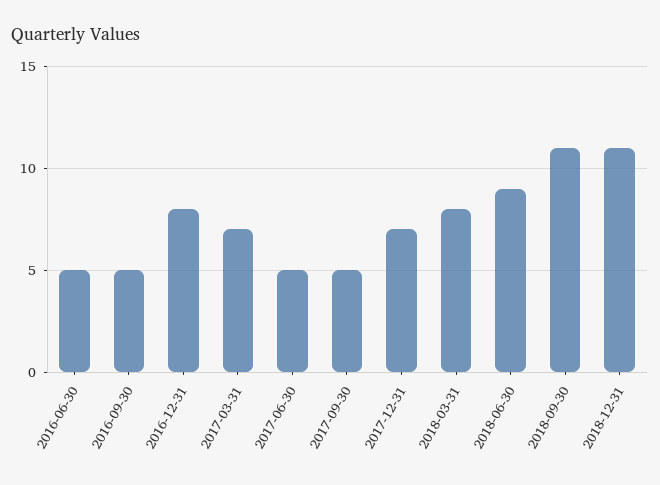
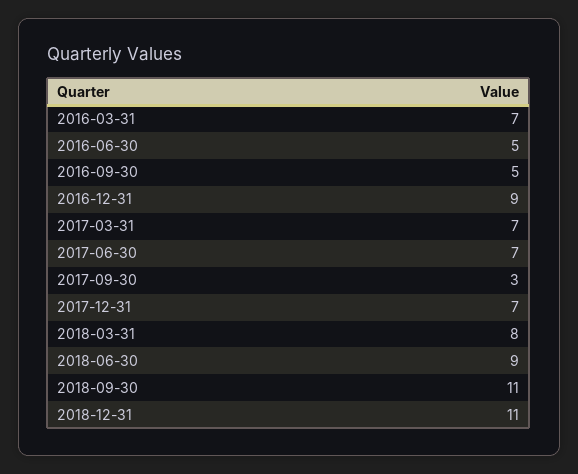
2016-12-31: 8 -> 9
2017-06-30: 5 -> 7
2017-09-30: 5 -> 3
2016-03-31: none -> 7

